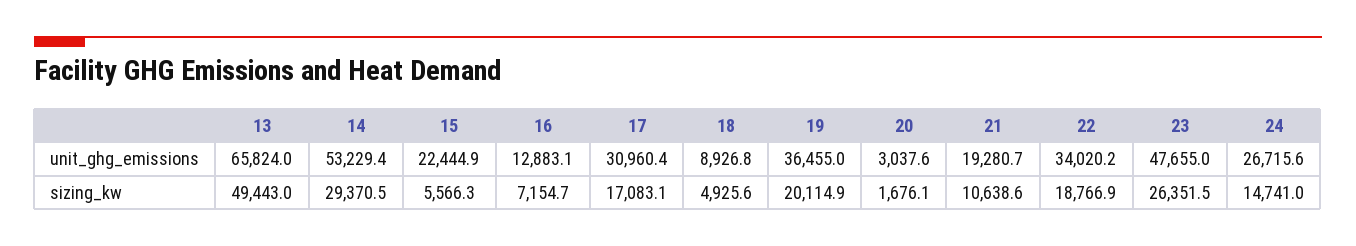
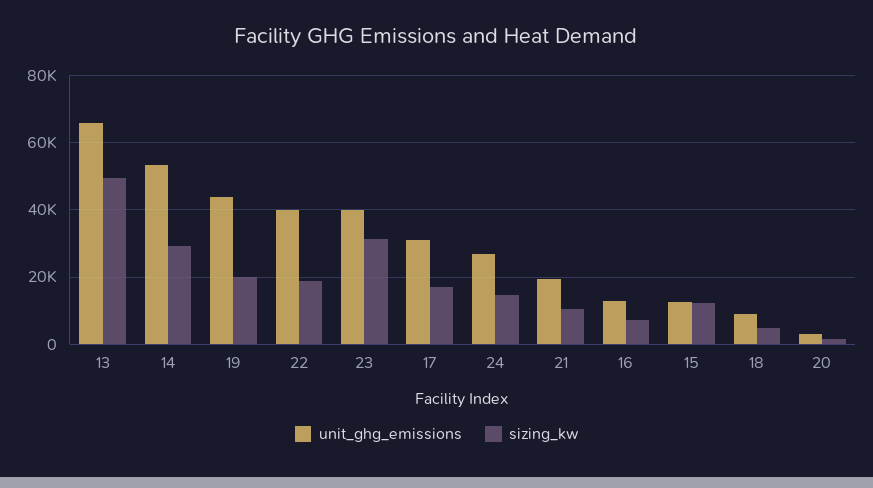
unit_ghg_emissions, 15: 22444.9 -> 12000
unit_ghg_emissions, 19: 36455 -> 44000
unit_ghg_emissions, 22: 34020.2 -> 40000
unit_ghg_emissions, 23: 47655 -> 40000
sizing_kw, 15: 5566.3 -> 12000
sizing_kw, 23: 26351.5 -> 32000

